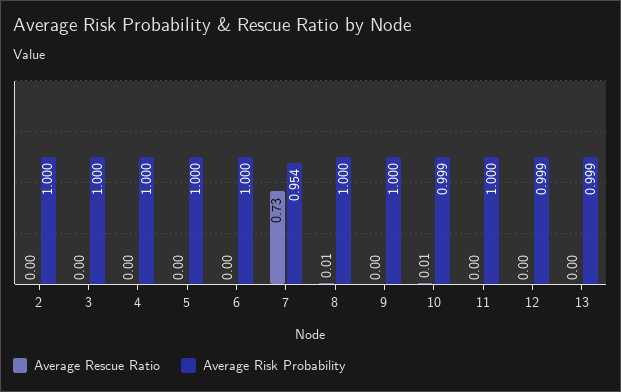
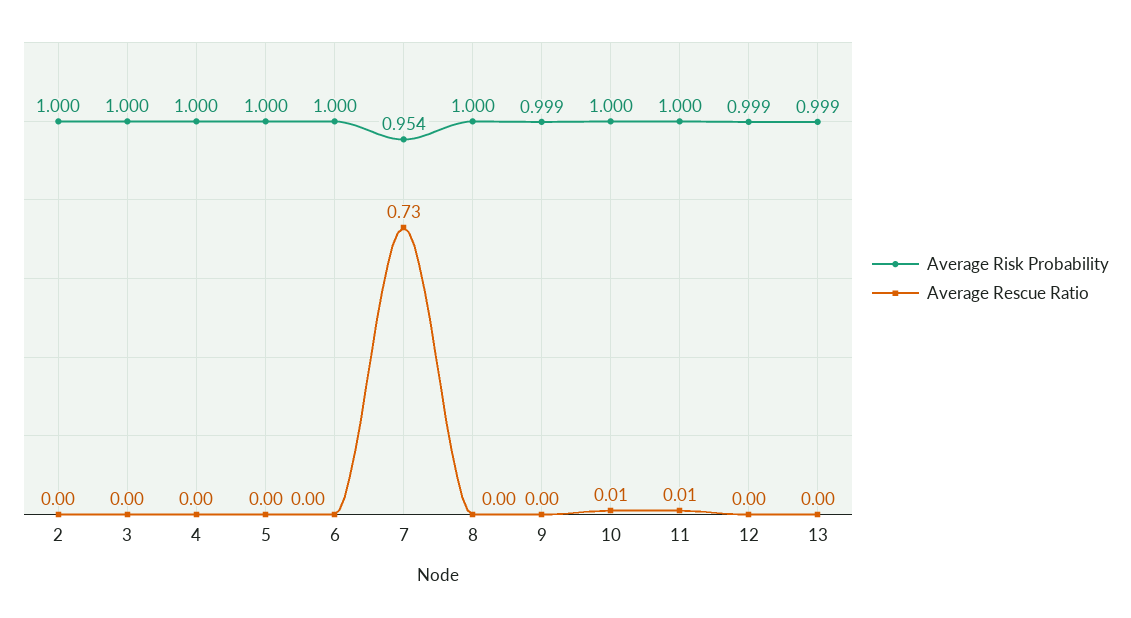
Average Rescue Ratio, 8: 0.01 -> 0
Average Risk Probability, 9: 1 -> 0.999
Average Risk Probability, 10: 0.999 -> 1
Average Rescue Ratio, 11: 0 -> 0.01

